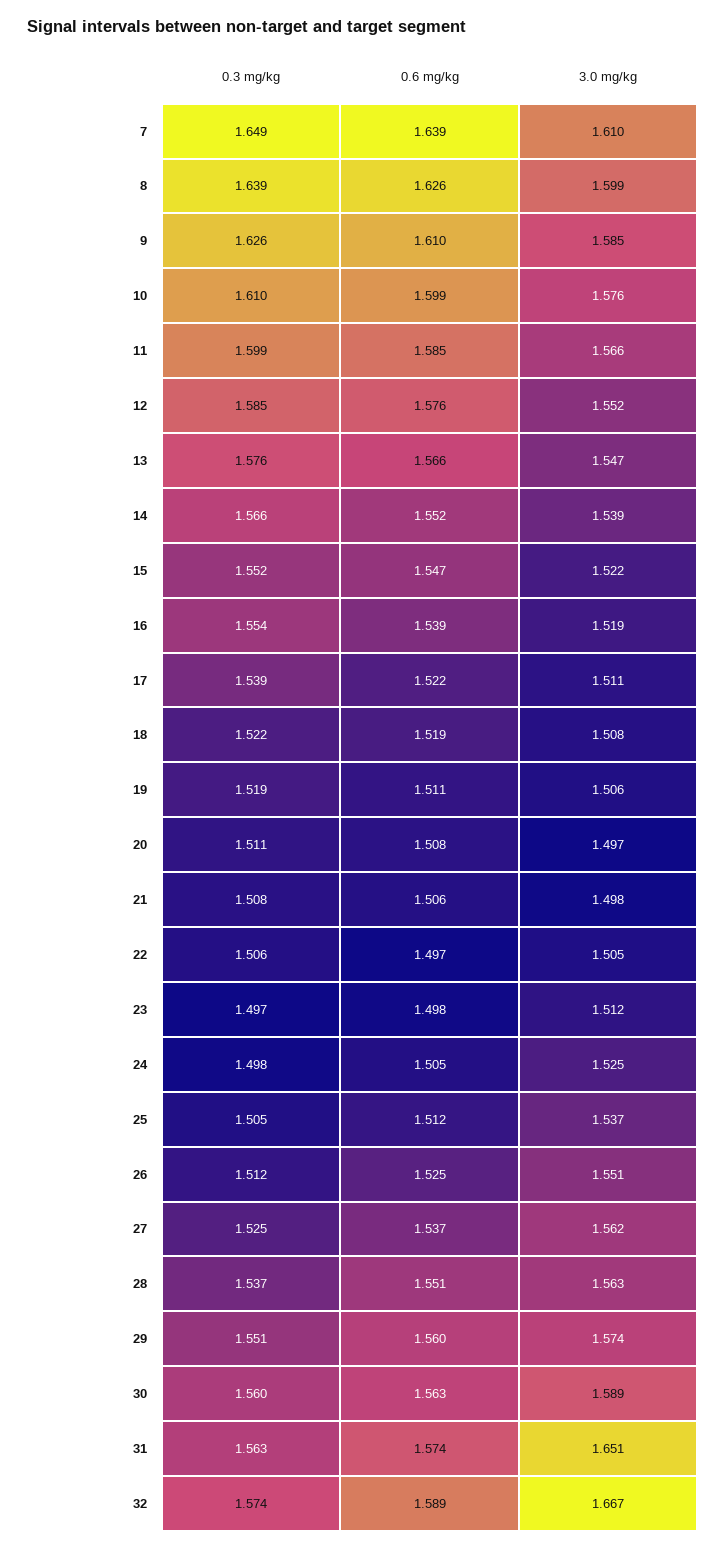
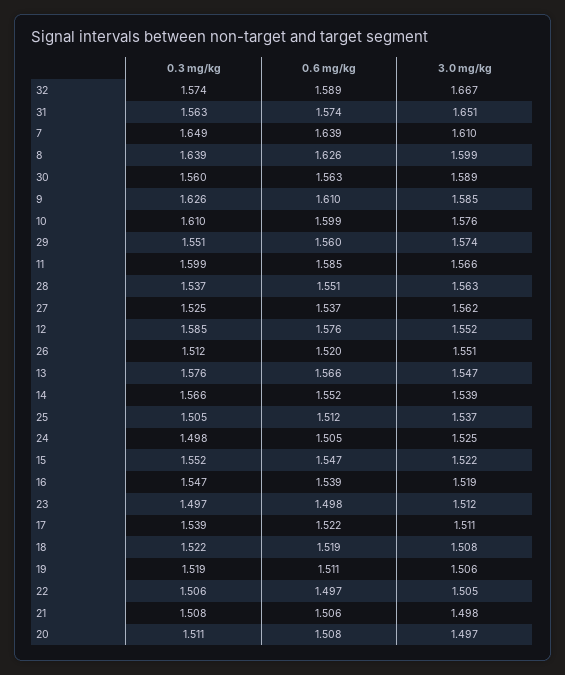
0.3 mg/kg, 16: 1.554 -> 1.547
0.6 mg/kg, 26: 1.525 -> 1.52

